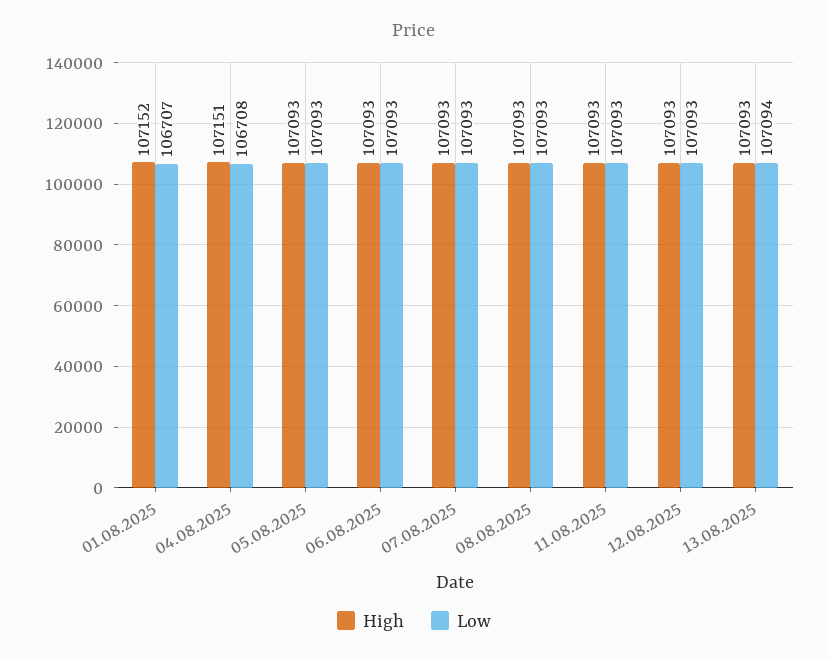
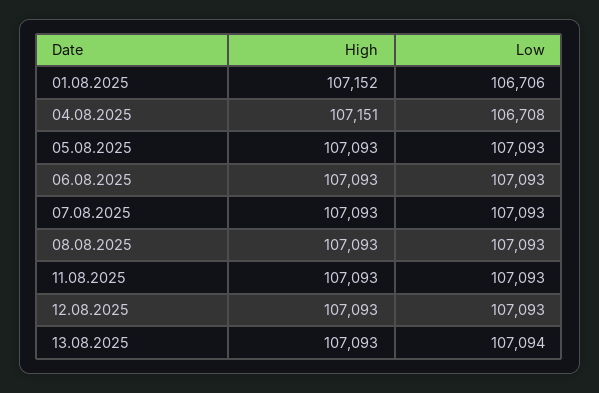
Low, 01.08.2025: 106707 -> 106706

